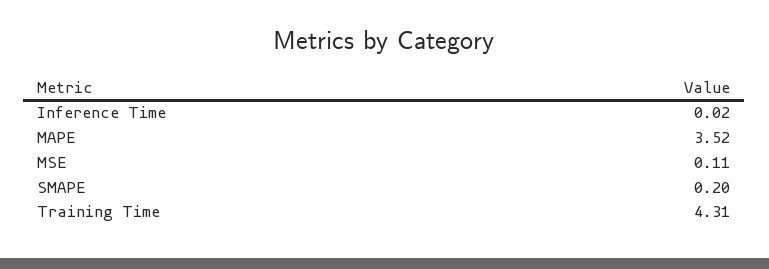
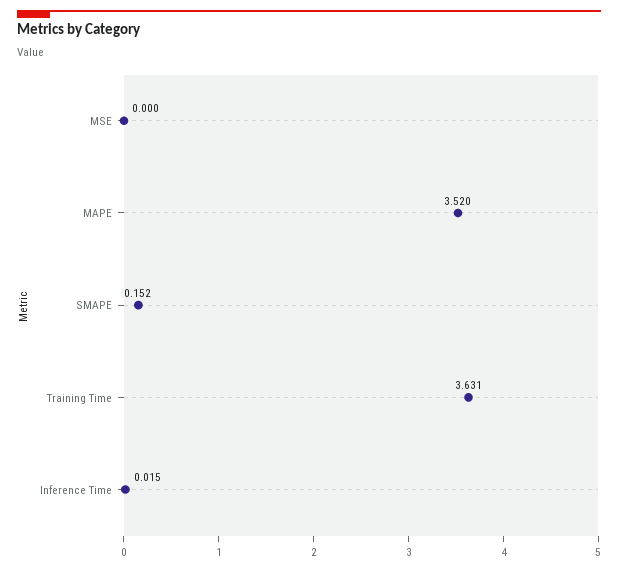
MSE: 0.11 -> 0
SMAPE: 0.2 -> 0.152
Training Time: 4.31 -> 3.631

